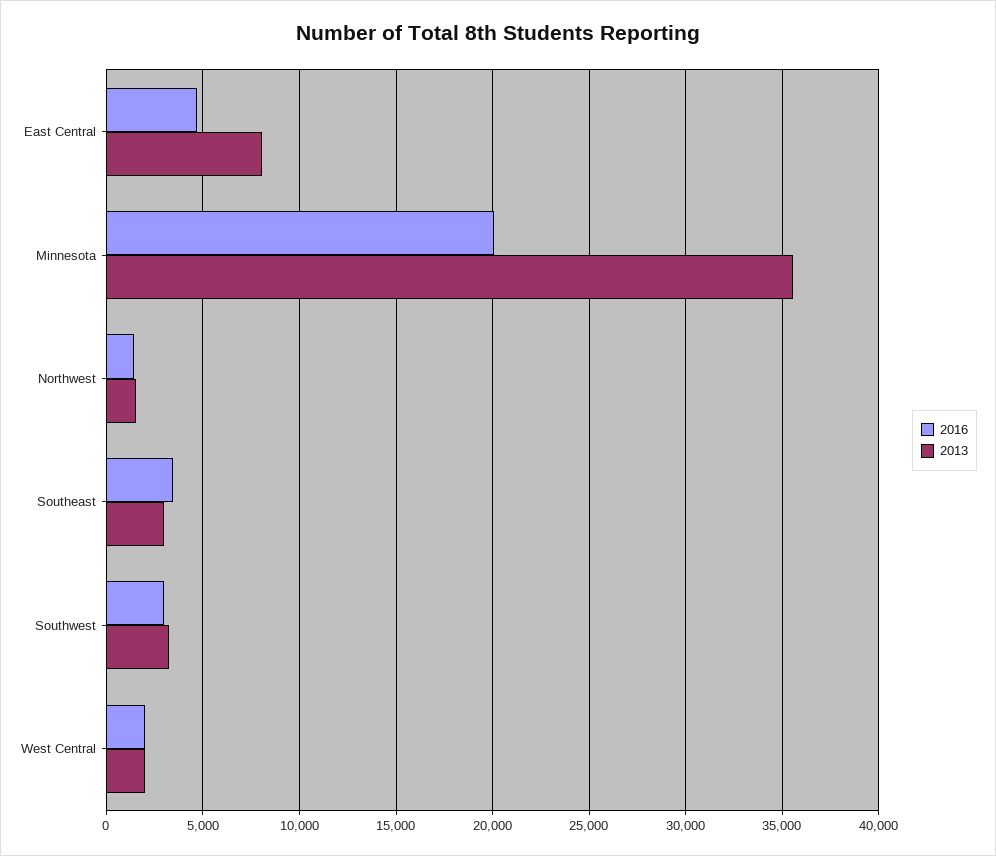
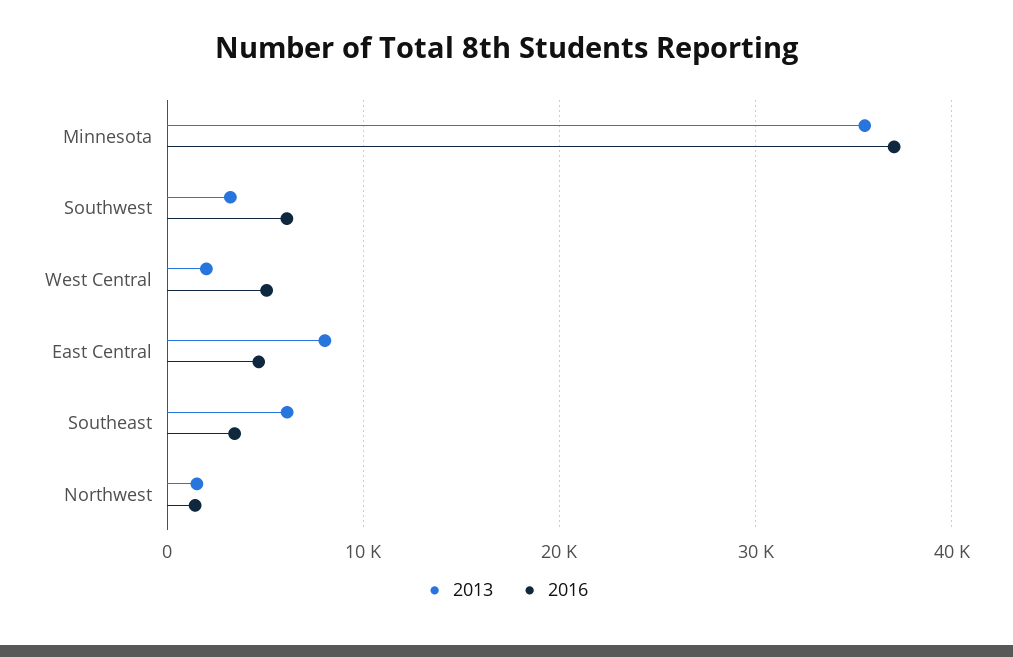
2016, Minnesota: 20000 -> 37000
2013, Southeast: 3000 -> 6000
2016, Southwest: 3000 -> 6000
2016, West Central: 2000 -> 5000

